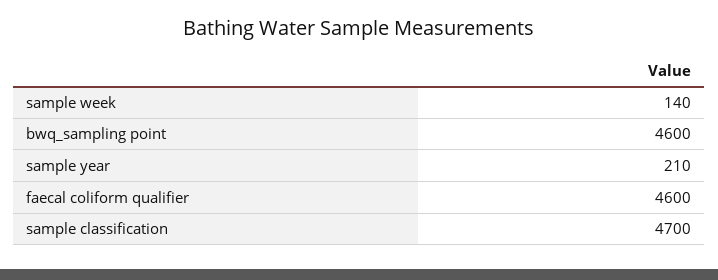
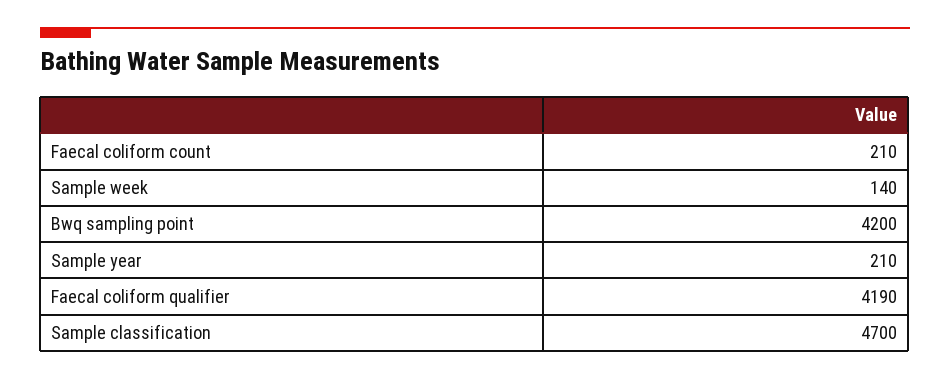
bwq_sampling point: 4600 -> 4200
faecal coliform qualifier: 4600 -> 4190
Faecal coliform count: none -> 210

